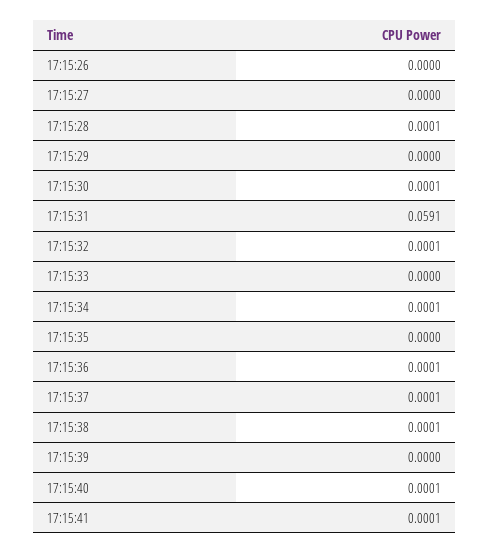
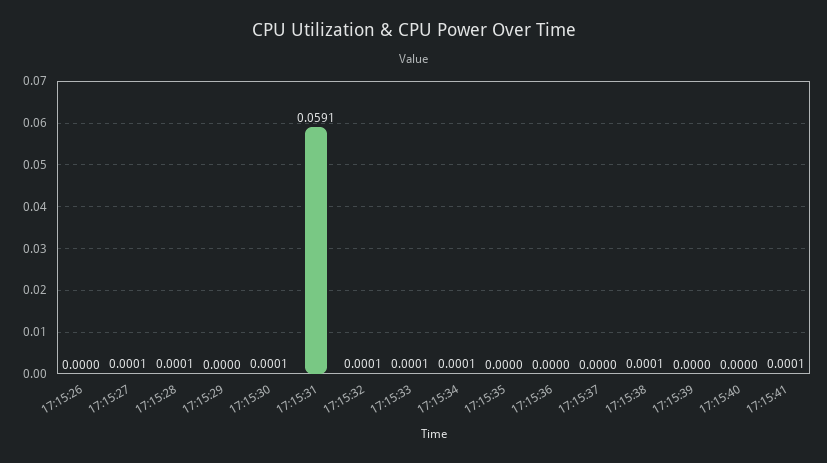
17:15:27: 0 -> 0.0001
17:15:33: 0 -> 0.0001
17:15:36: 0.0001 -> 0
17:15:37: 0.0001 -> 0
17:15:40: 0.0001 -> 0

